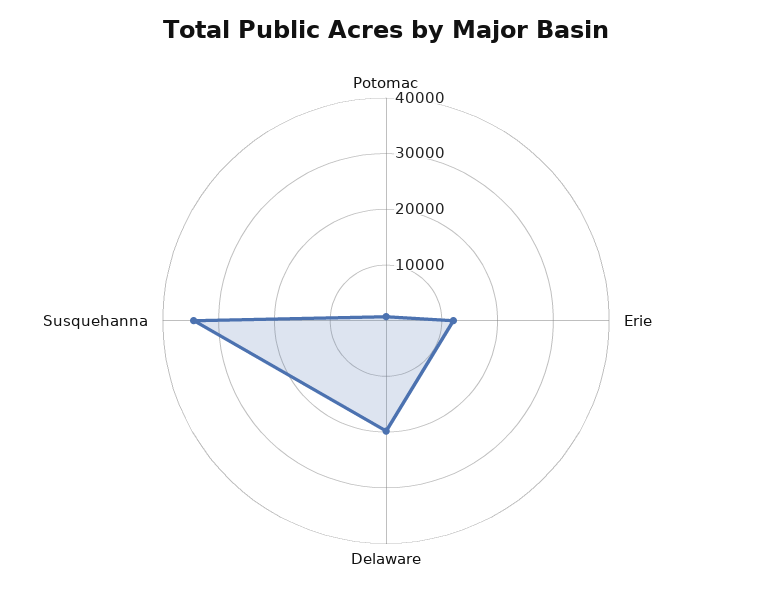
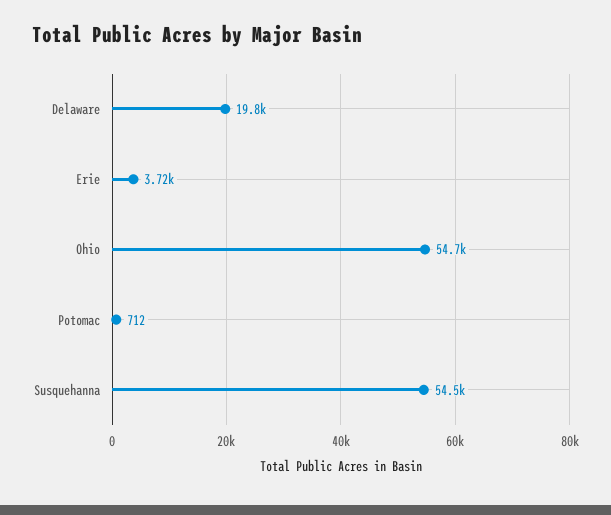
Erie: 12000 -> 3720
Susquehanna: 34000 -> 54500
Ohio: none -> 54700

